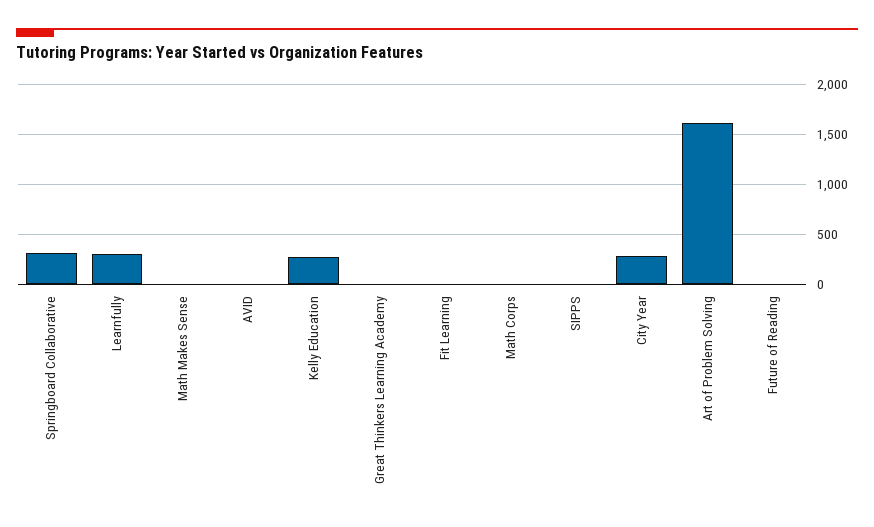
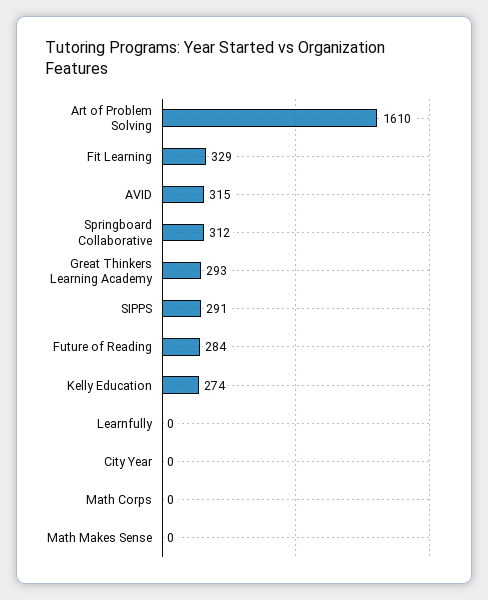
Learnfully: 300 -> 0
AVID: 0 -> 315
Great Thinkers Learning Academy: 0 -> 293
Fit Learning: 0 -> 329
SIPPS: 0 -> 291
City Year: 300 -> 0
Future of Reading: 0 -> 284

